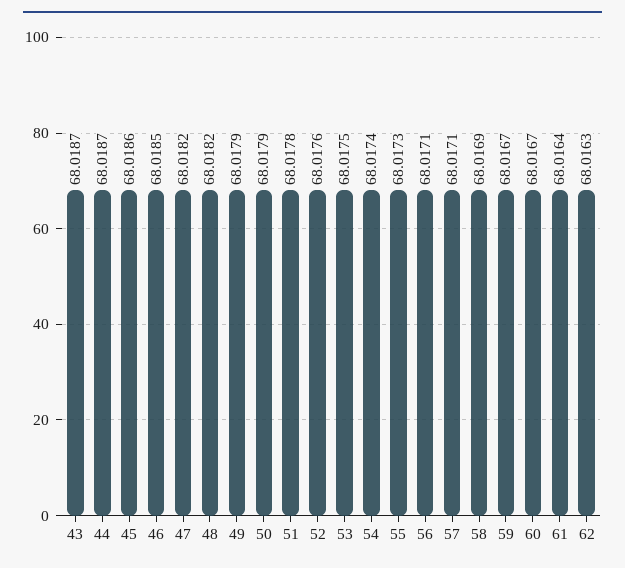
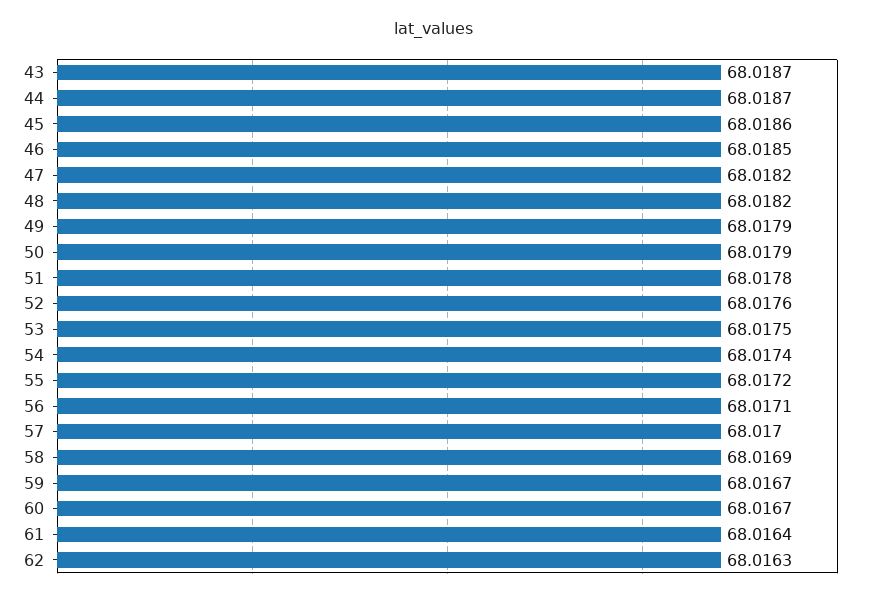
55: 68.0173 -> 68.0172
57: 68.0171 -> 68.017

